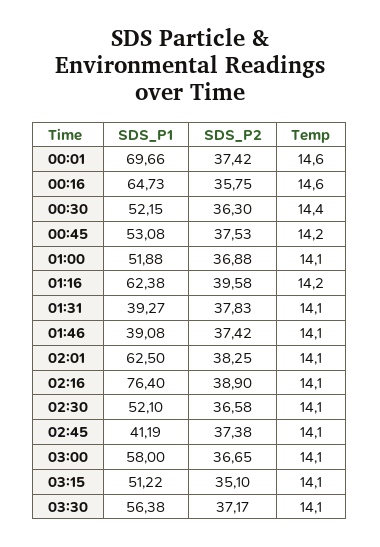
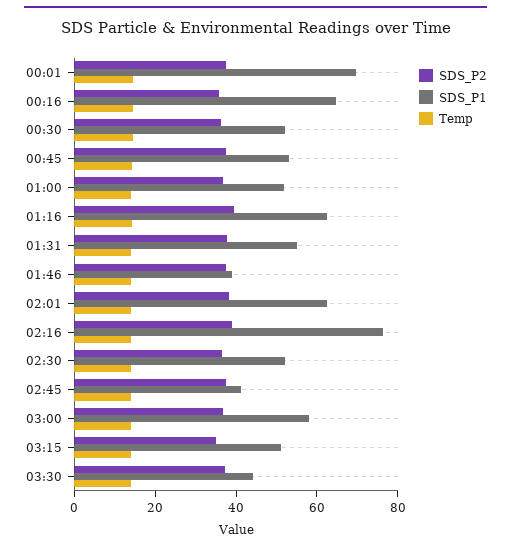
SDS_P1, 01:31: 39.27 -> 55
SDS_P1, 03:30: 56.38 -> 45

